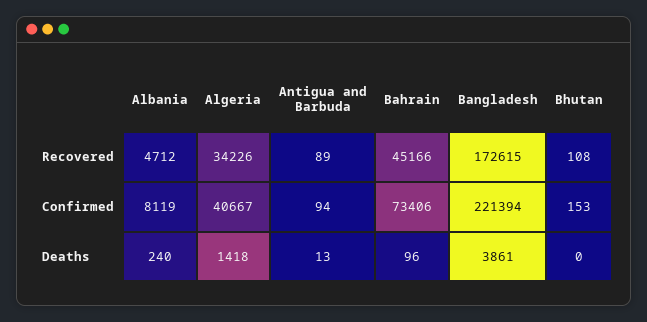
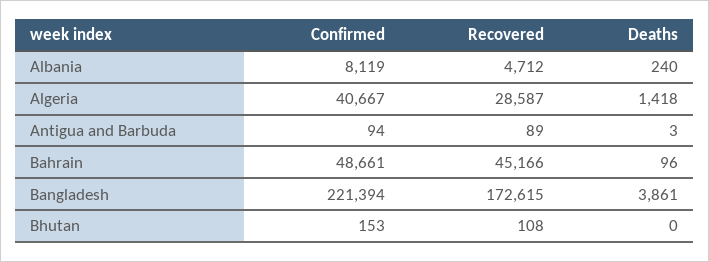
Algeria, Recovered: 34226 -> 28587
Bahrain, Confirmed: 73406 -> 48661
Antigua and Barbuda, Deaths: 13 -> 3

